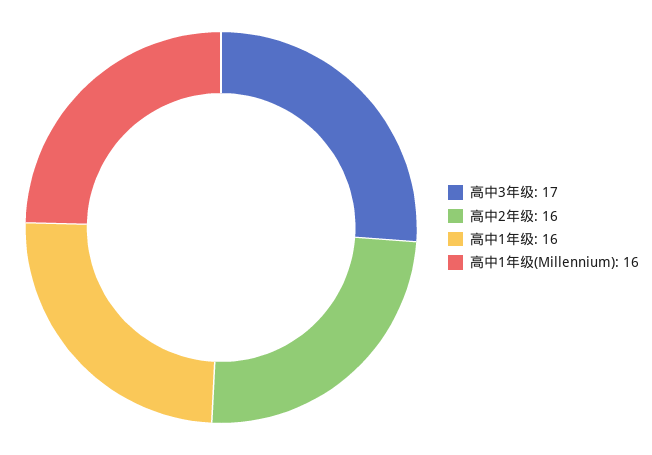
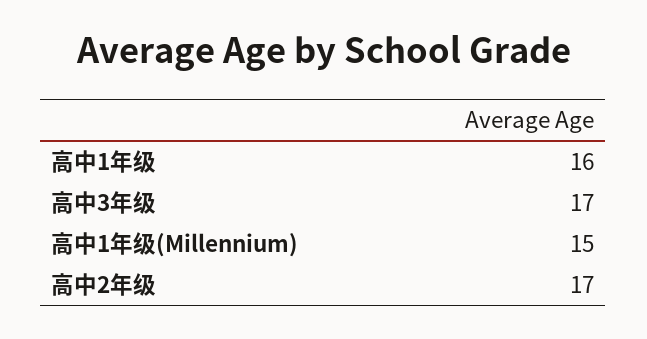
高中2年级: 16 -> 17
高中1年级(Millennium): 16 -> 15

